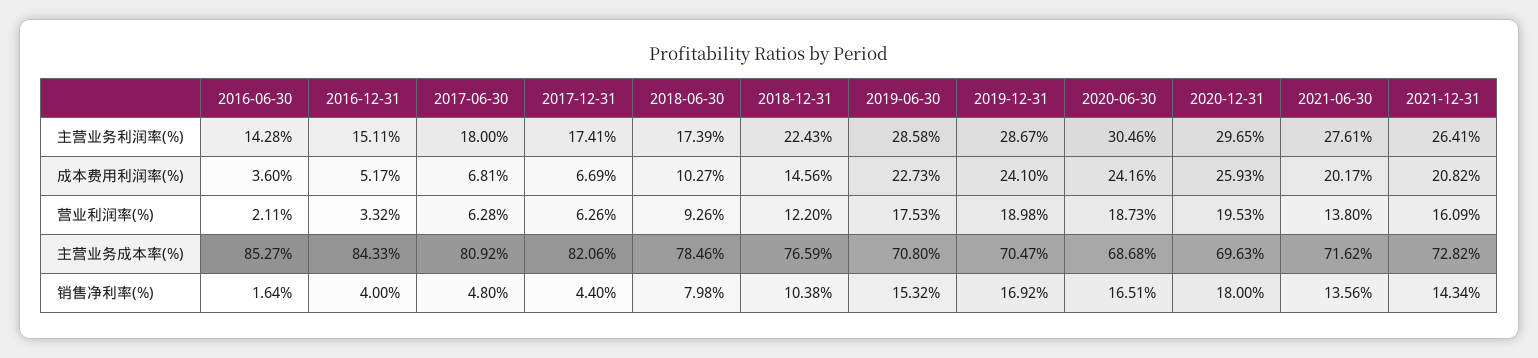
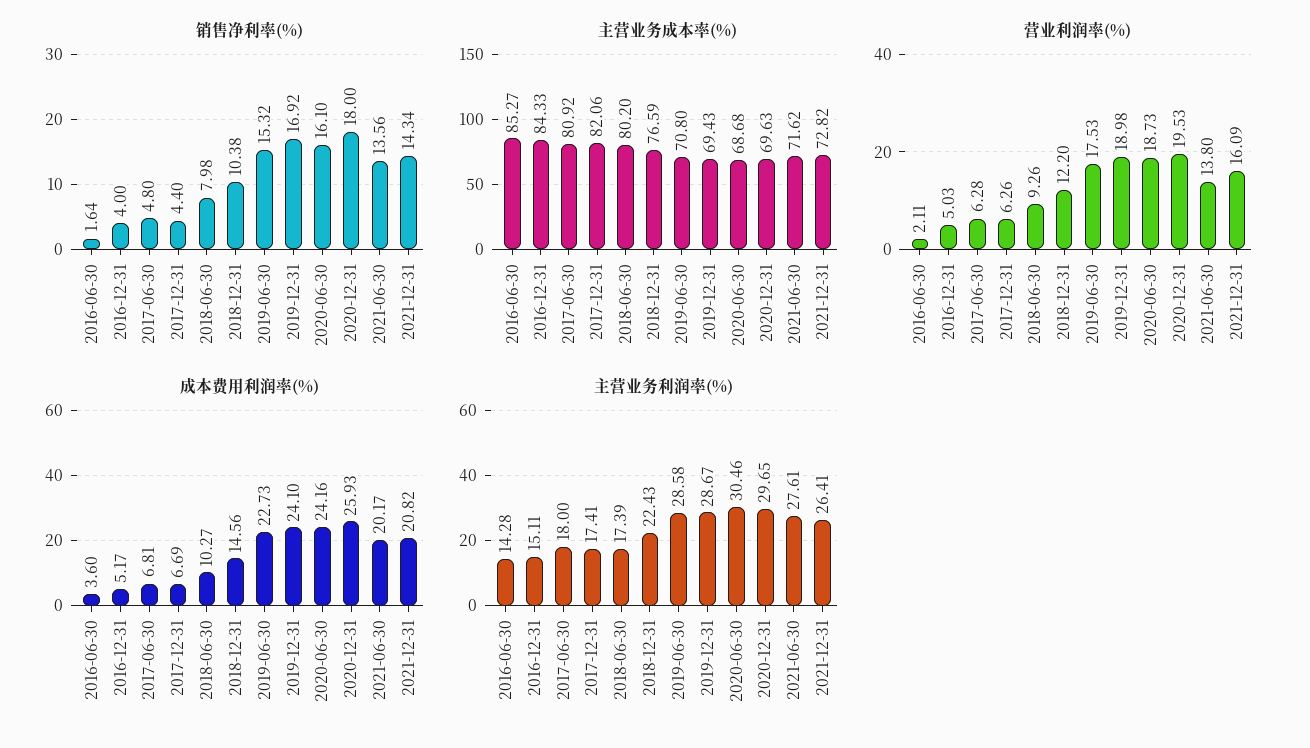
营业利润率(%), 2016-12-31: 3.32 -> 5.03
主营业务成本率(%), 2018-06-30: 78.46 -> 80.2
主营业务成本率(%), 2019-12-31: 70.47 -> 69.43
销售净利率(%), 2020-06-30: 16.51 -> 16.1

